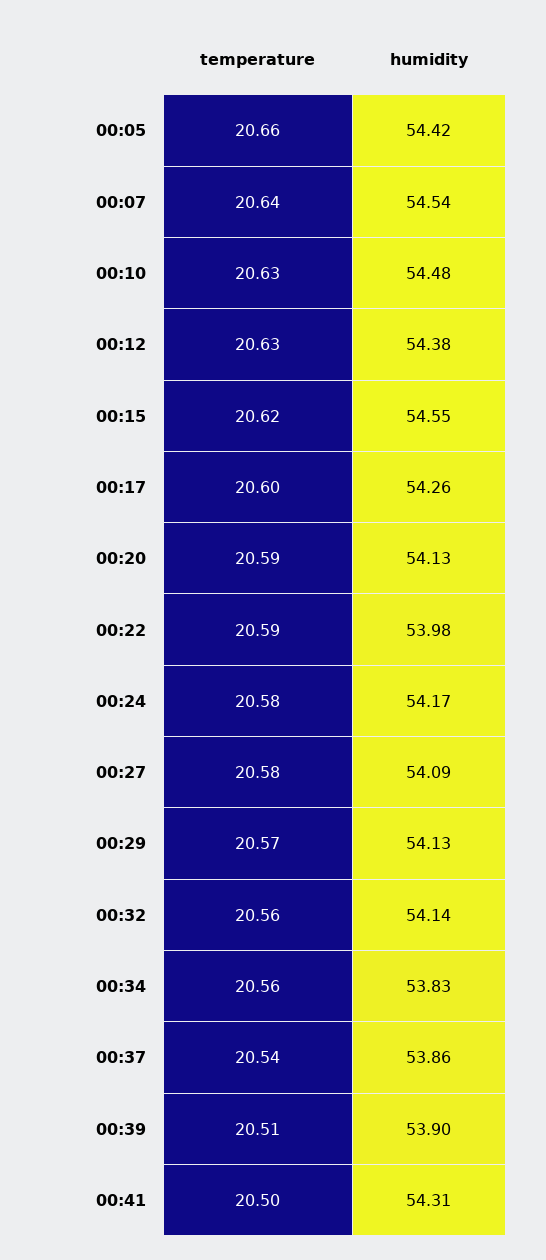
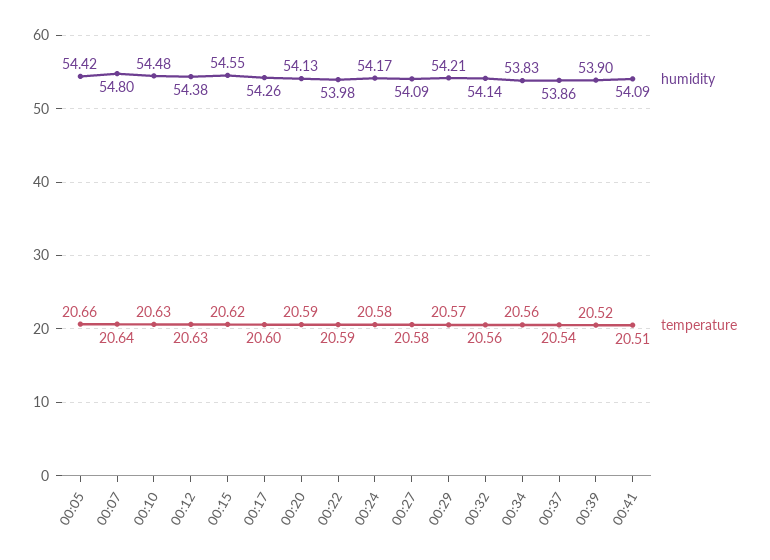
humidity, 00:07: 54.54 -> 54.8
humidity, 00:29: 54.13 -> 54.21
temperature, 00:39: 20.51 -> 20.52
temperature, 00:41: 20.5 -> 20.51
humidity, 00:41: 54.31 -> 54.09

